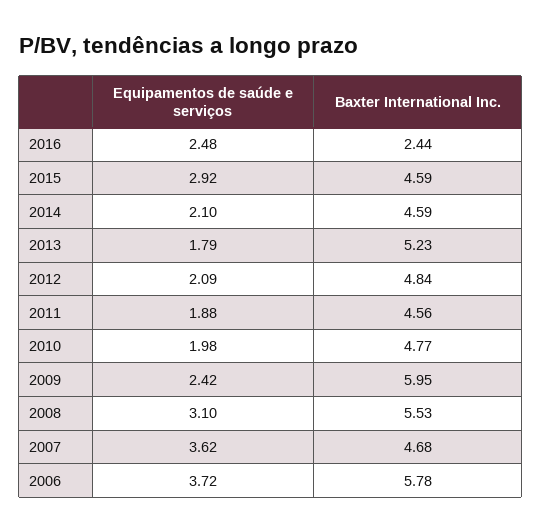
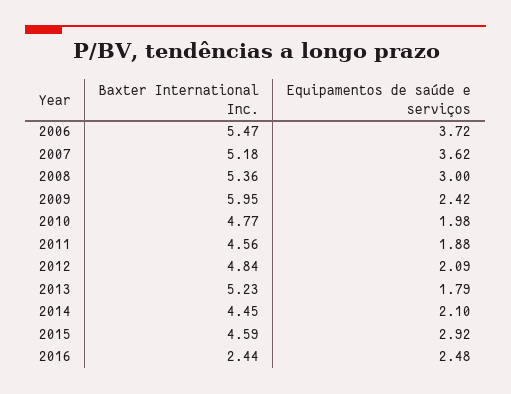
Baxter International Inc., 2014: 4.59 -> 4.45
Equipamentos de saúde e serviços, 2008: 3.1 -> 3
Baxter International Inc., 2008: 5.53 -> 5.36
Baxter International Inc., 2007: 4.68 -> 5.18
Baxter International Inc., 2006: 5.78 -> 5.47

